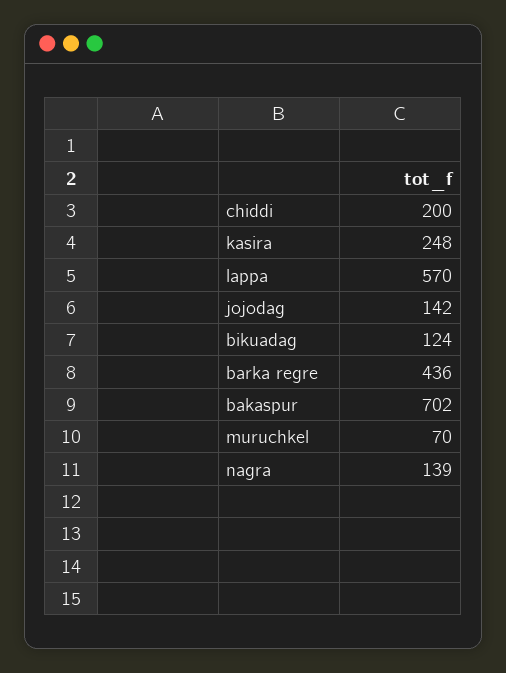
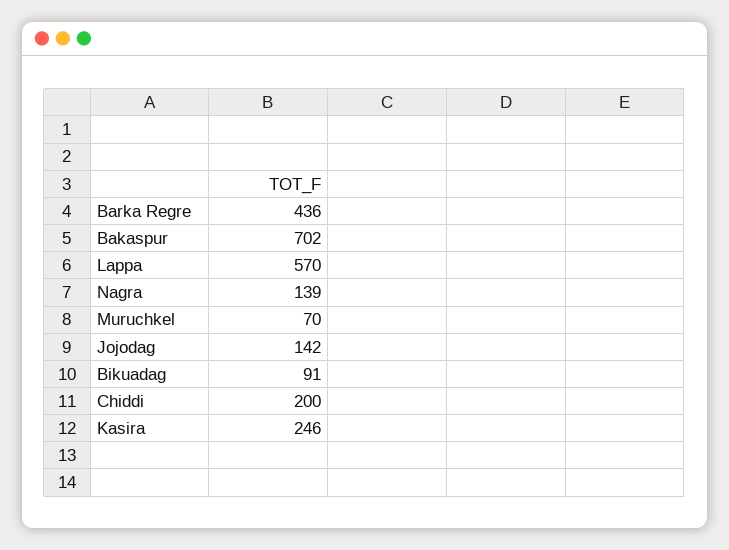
kasira: 248 -> 246
bikuadag: 124 -> 91

